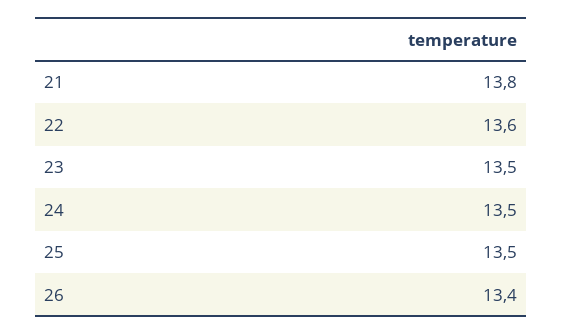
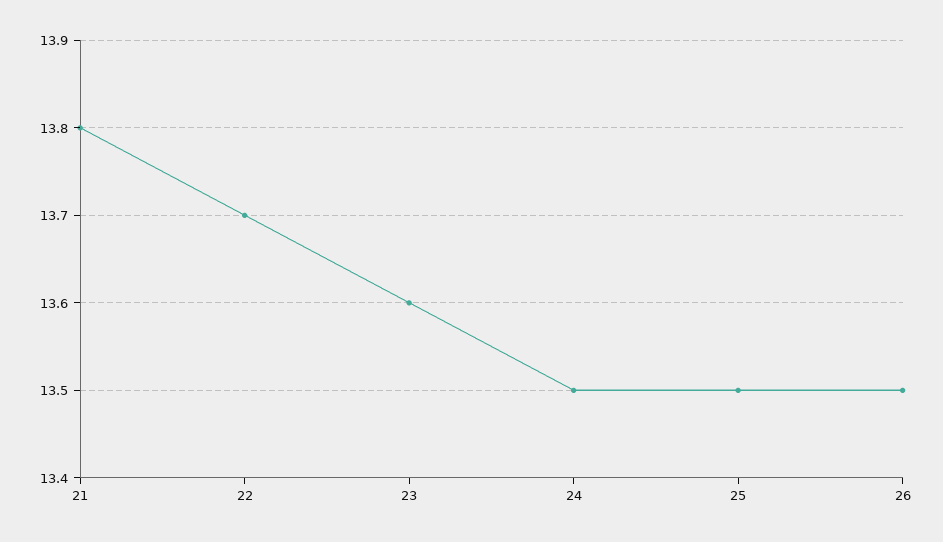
22: 13.6 -> 13.7
23: 13.5 -> 13.6
26: 13.4 -> 13.5

